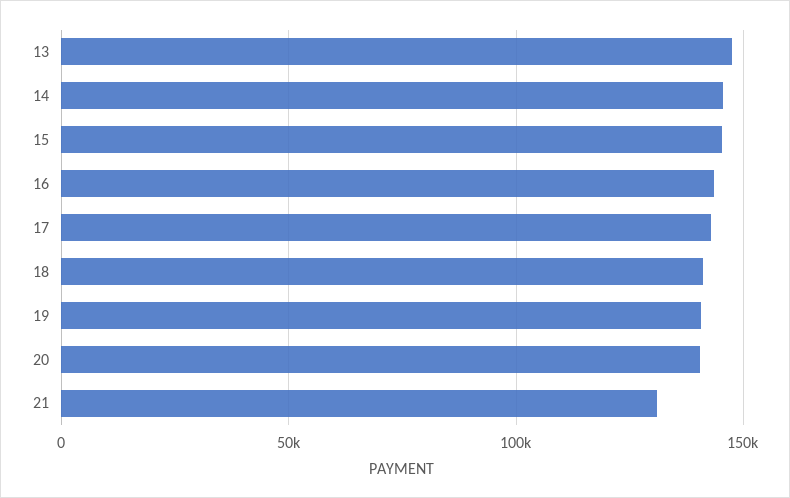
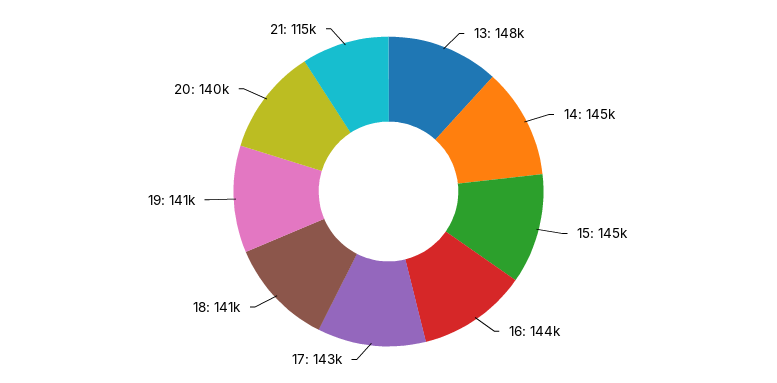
21: 130000 -> 115000

